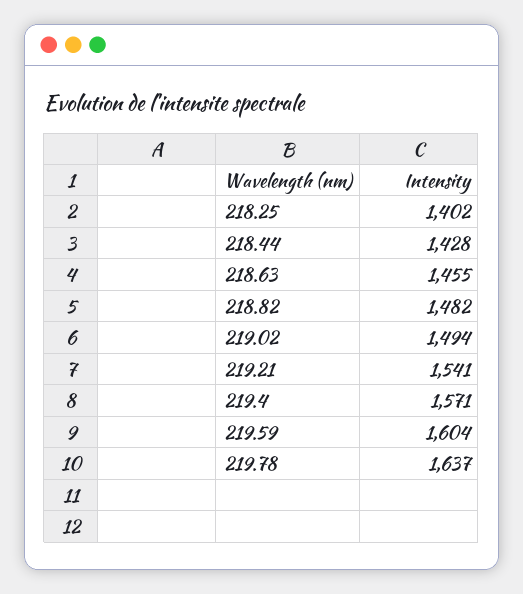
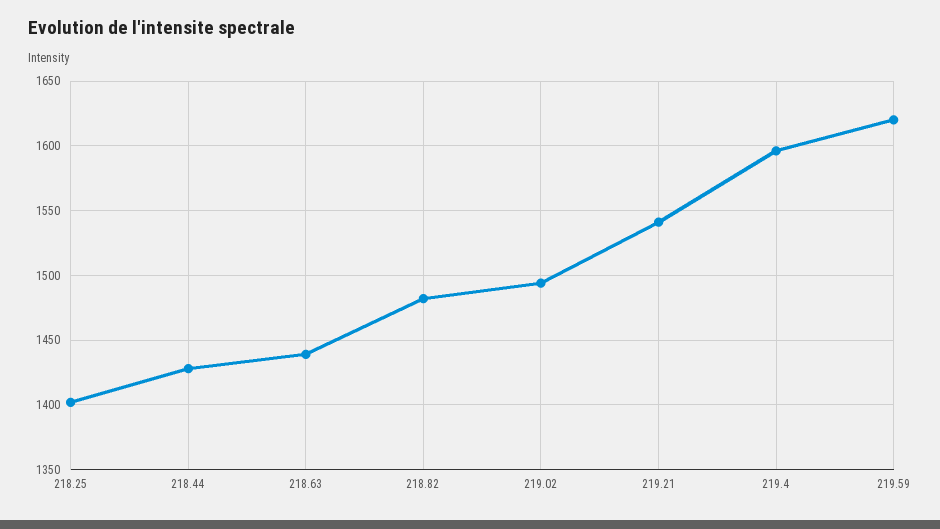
218.63: 1455 -> 1440
219.4: 1571 -> 1595
219.59: 1604 -> 1620
219.78: 1637 -> none

